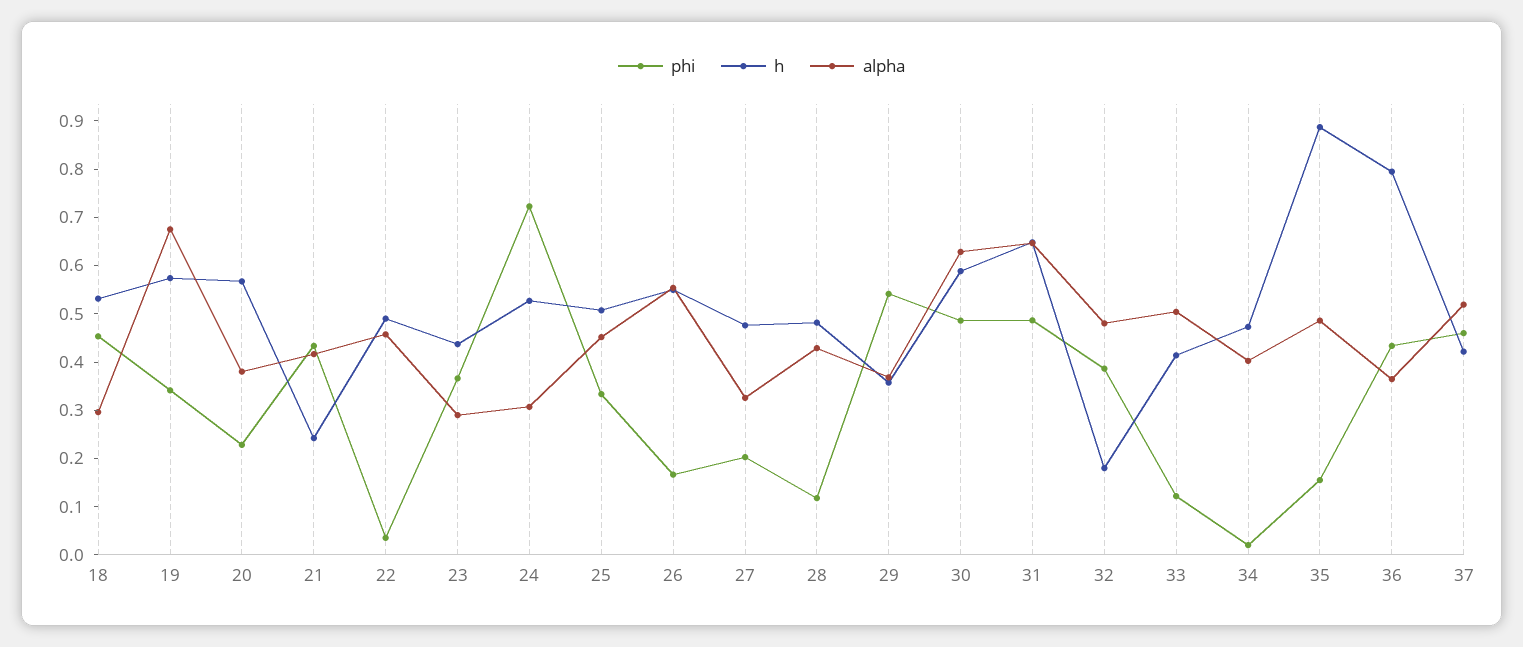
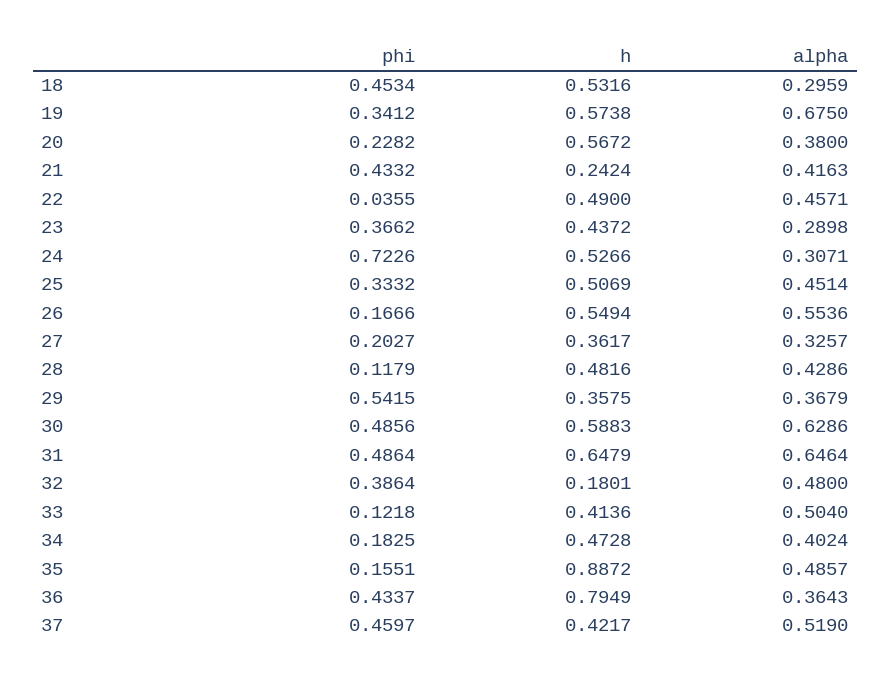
h, 27: 0.48 -> 0.3617
phi, 34: 0.02 -> 0.1825

